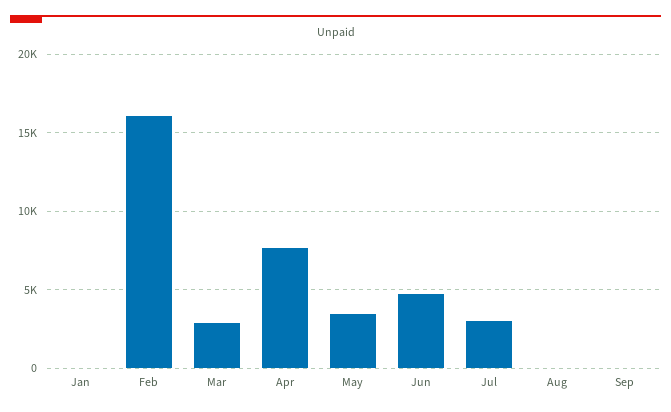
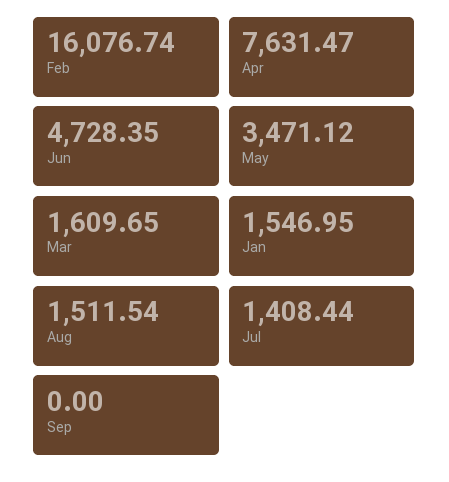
Jan: 0 -> 1546.95
Mar: 3000 -> 1609.65
Jul: 3000 -> 1408.44
Aug: 0 -> 1511.54

